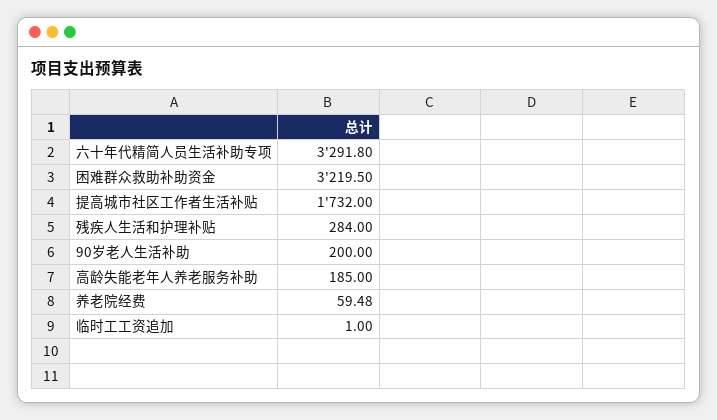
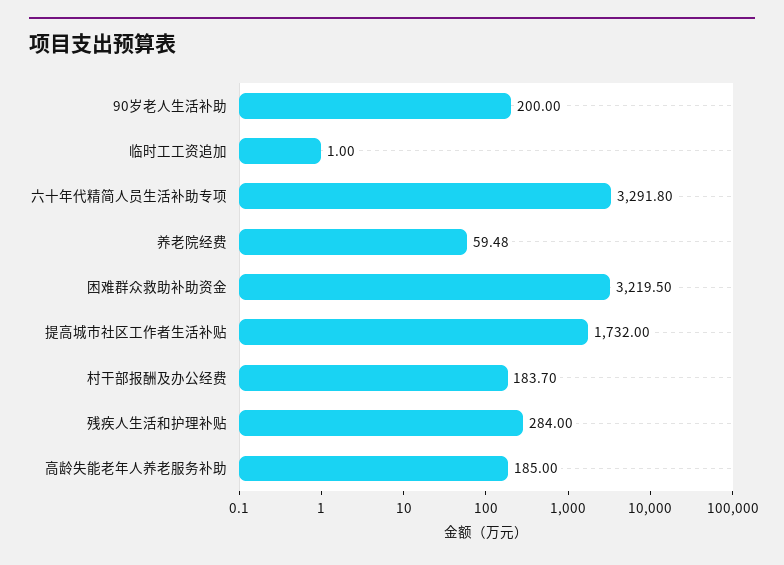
村干部报酬及办公经费: none -> 183.7

